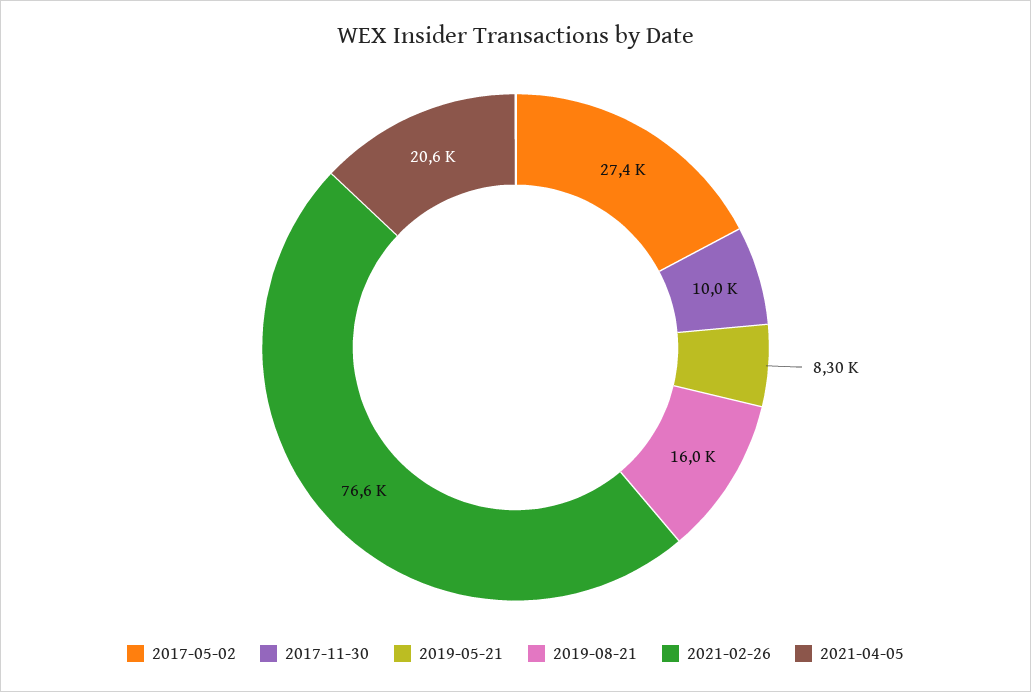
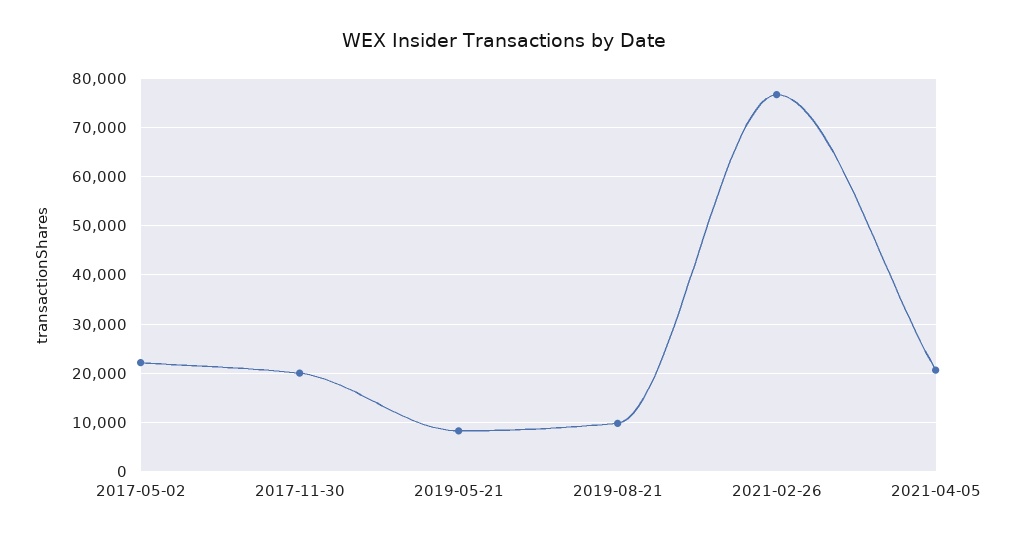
2017-05-02: 27400 -> 22000
2017-11-30: 10000 -> 20000
2019-08-21: 16000 -> 10000

